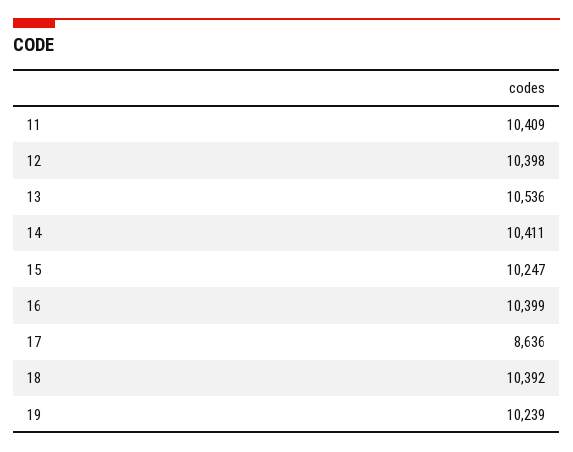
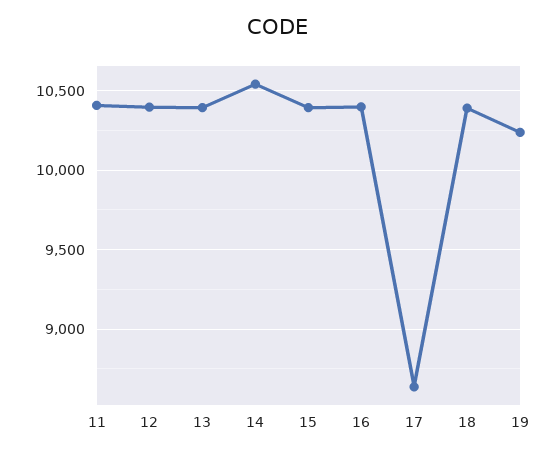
13: 10536 -> 10400
14: 10411 -> 10550
15: 10247 -> 10400

